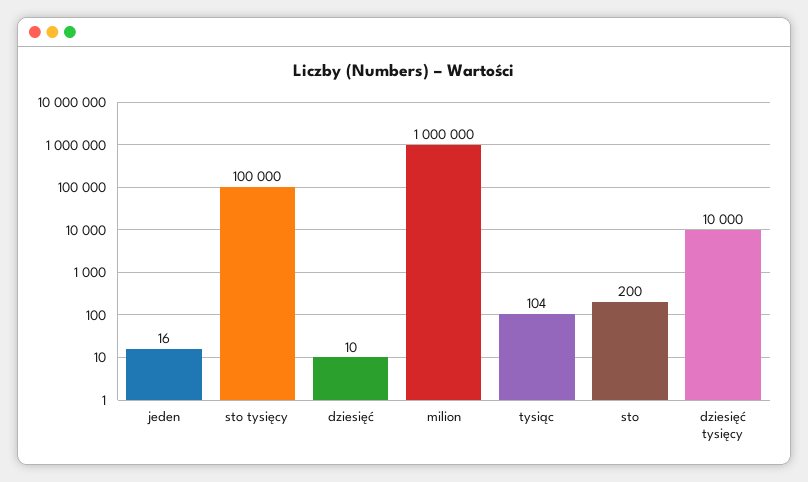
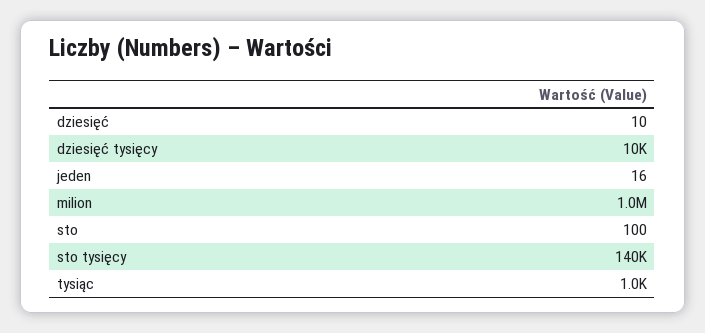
sto tysięcy: 100000 -> 140000
tysiąc: 104 -> 1000
sto: 200 -> 100

